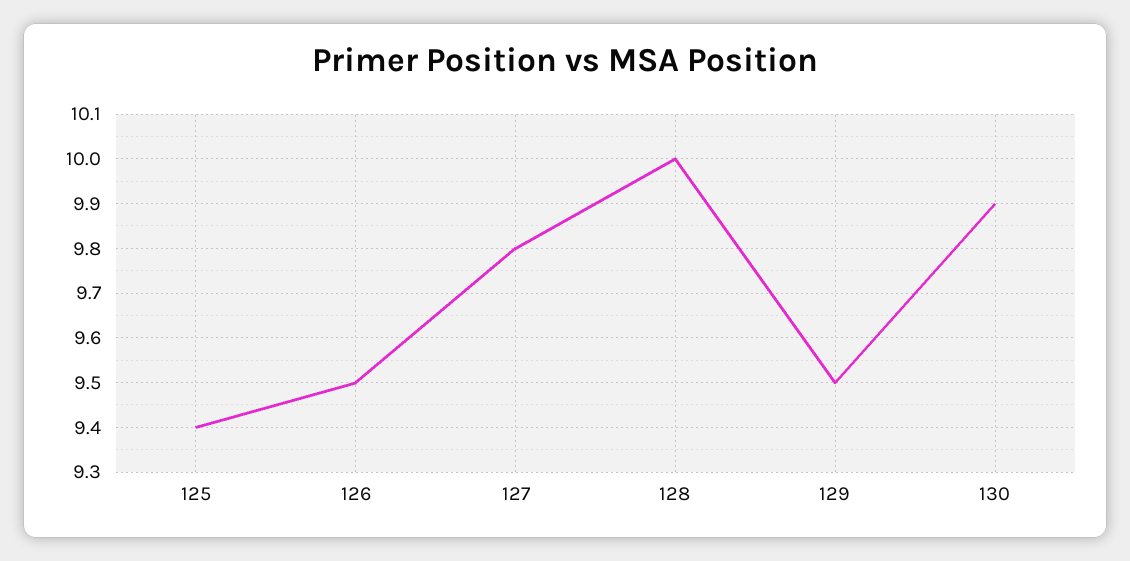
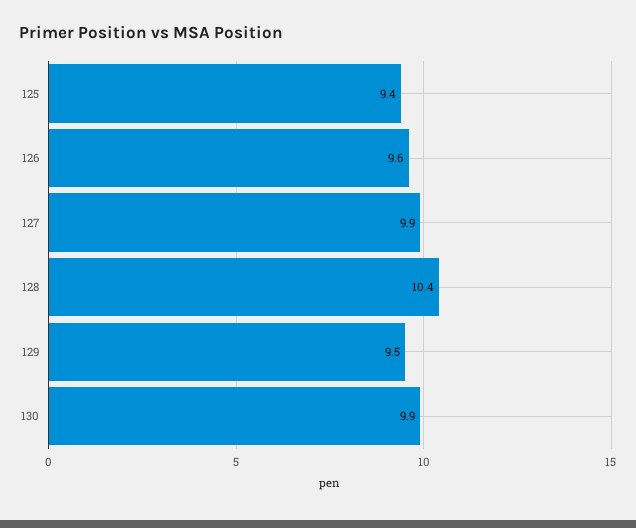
126: 9.5 -> 9.6
127: 9.8 -> 9.9
128: 10 -> 10.4

